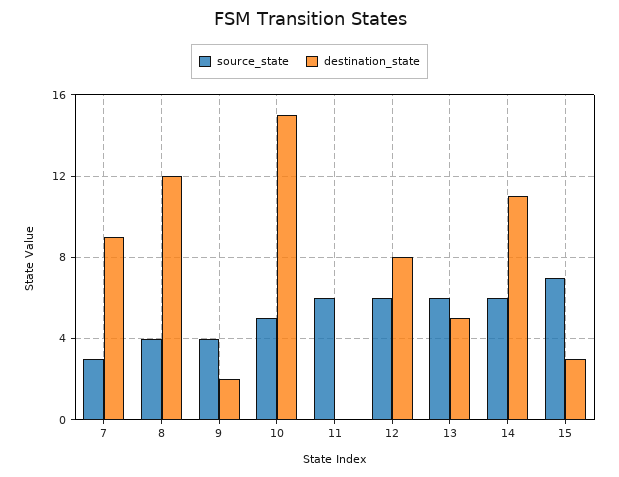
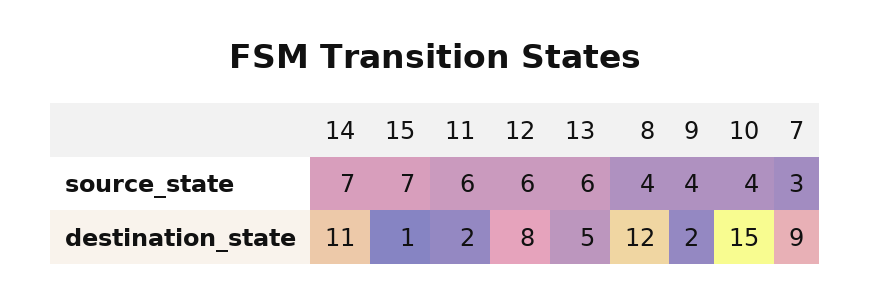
source_state, 10: 5 -> 4
destination_state, 11: 0 -> 2
source_state, 14: 6 -> 7
destination_state, 15: 3 -> 1

